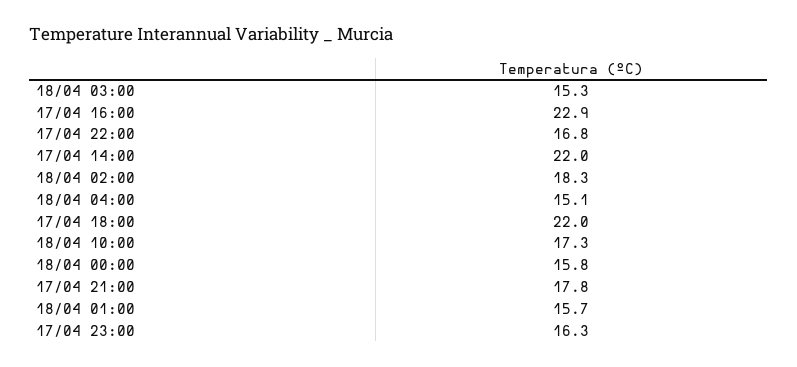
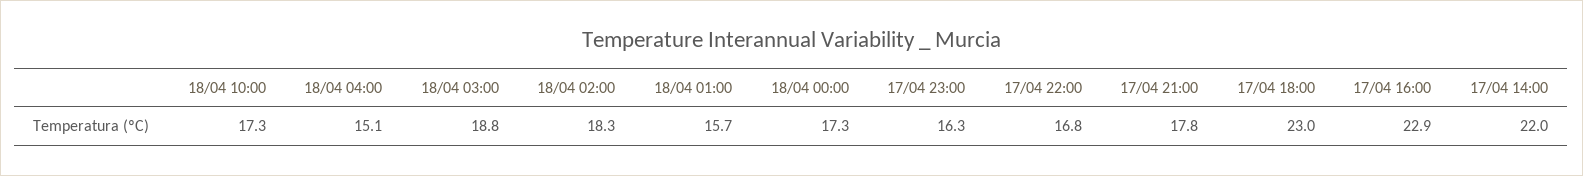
18/04 03:00: 15.3 -> 18.8
17/04 18:00: 22 -> 23
18/04 00:00: 15.8 -> 17.3

